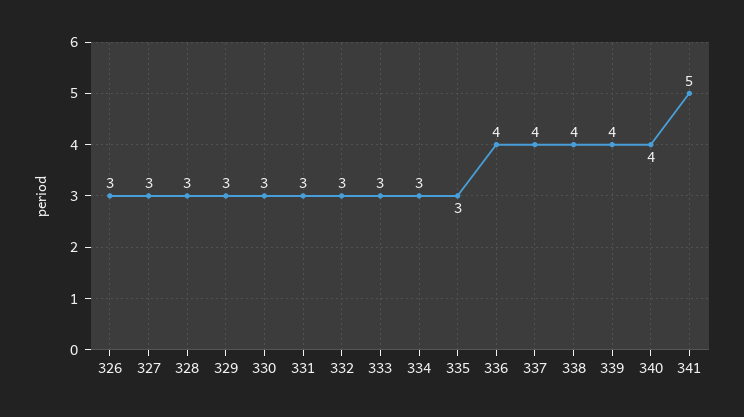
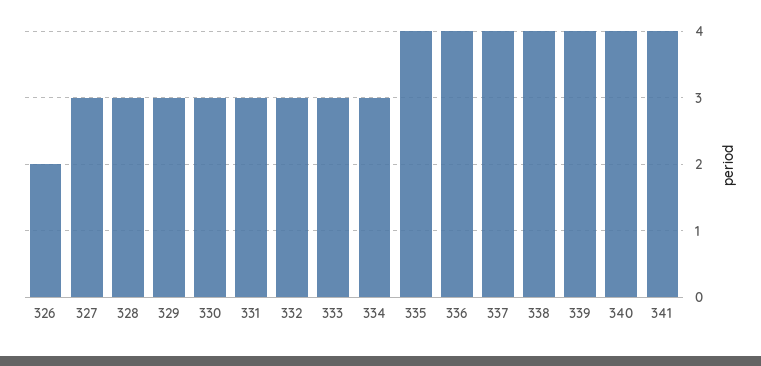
326: 3 -> 2
335: 3 -> 4
341: 5 -> 4

